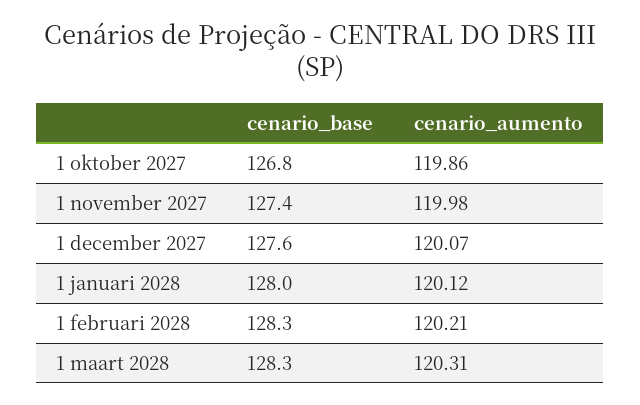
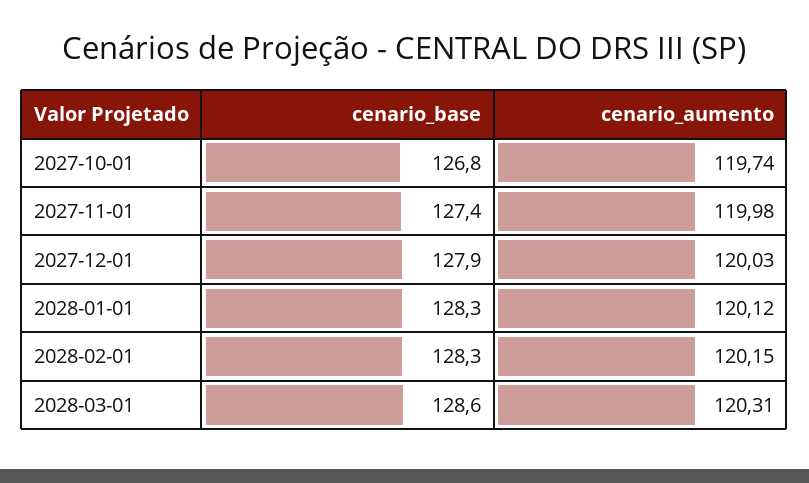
cenario_aumento, 1 oktober 2027: 119.86 -> 119.74
cenario_base, 1 december 2027: 127.6 -> 127.9
cenario_aumento, 1 december 2027: 120.07 -> 120.03
cenario_base, 1 januari 2028: 128 -> 128.3
cenario_aumento, 1 februari 2028: 120.21 -> 120.15
cenario_base, 1 maart 2028: 128.3 -> 128.6

